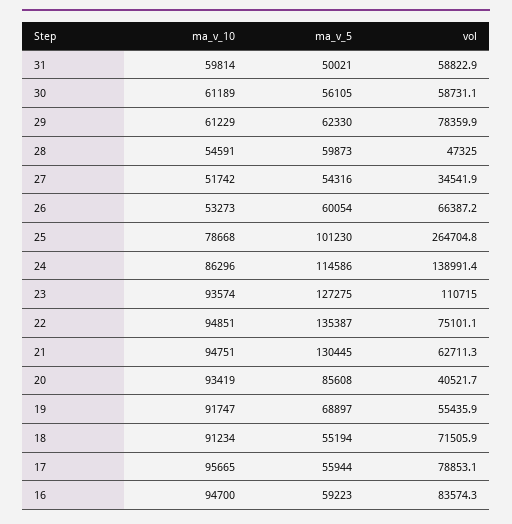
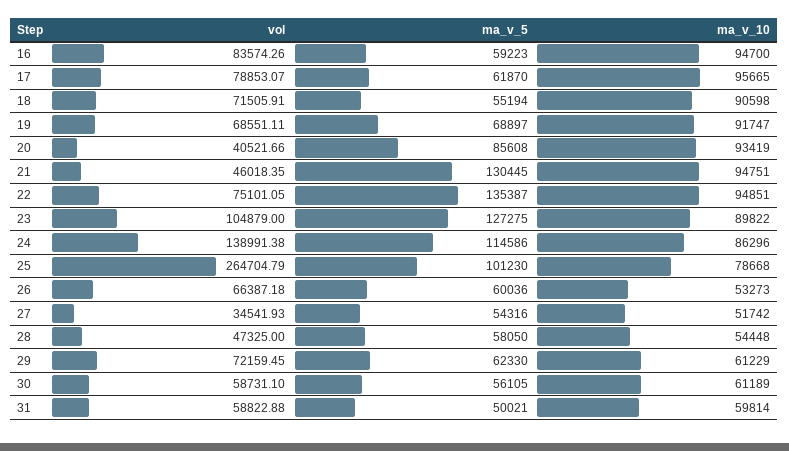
vol, 29: 78359.9 -> 72159.45
ma_v_10, 28: 54591 -> 54448
ma_v_5, 28: 59873 -> 58050
ma_v_5, 26: 60054 -> 60036
ma_v_10, 23: 93574 -> 89822
vol, 23: 110715 -> 104879
vol, 21: 62711.3 -> 46018.35
vol, 19: 55435.9 -> 68551.11
ma_v_10, 18: 91234 -> 90598
ma_v_5, 17: 55944 -> 61870

